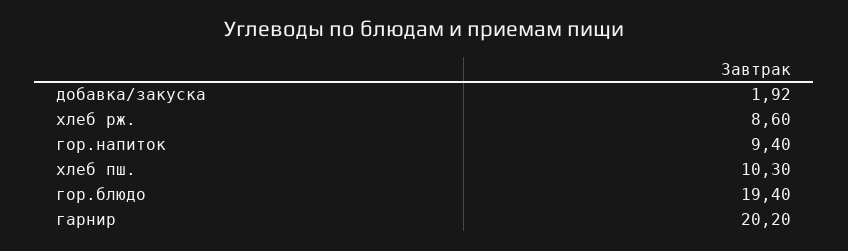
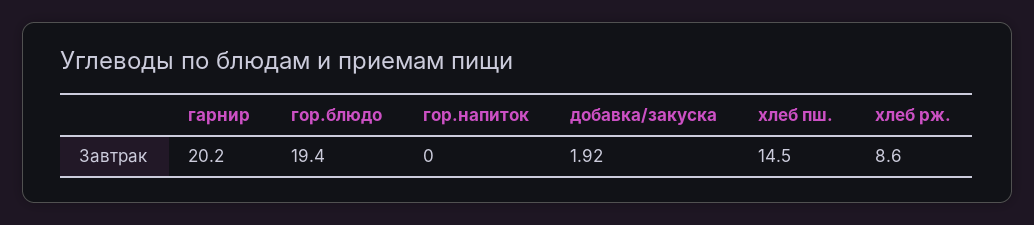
гор.напиток: 9.4 -> 0
хлеб пш.: 10.3 -> 14.5

